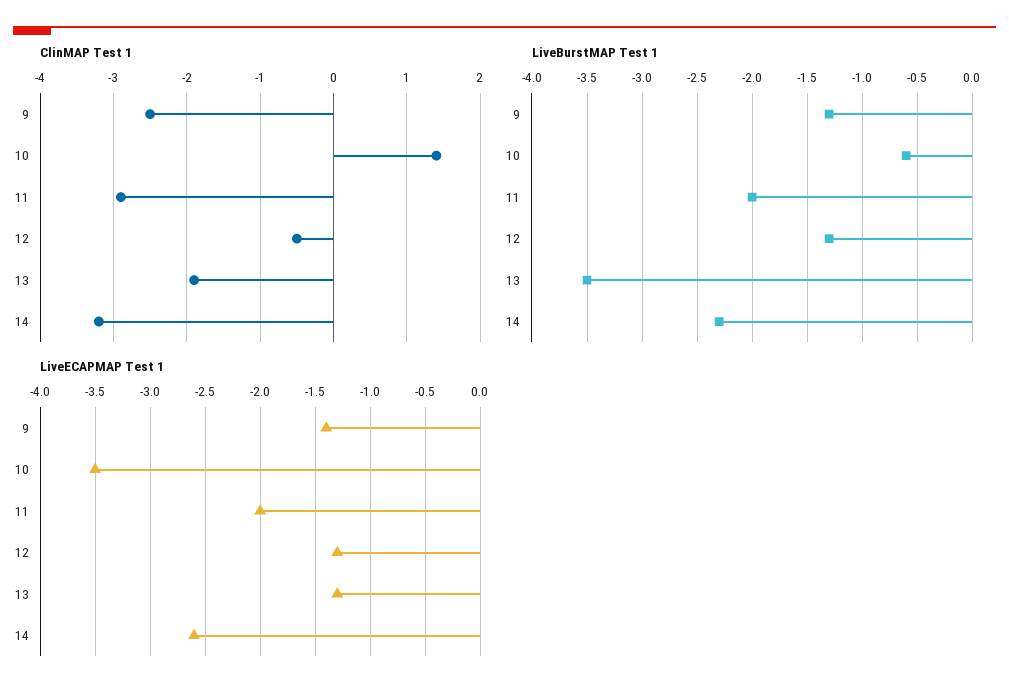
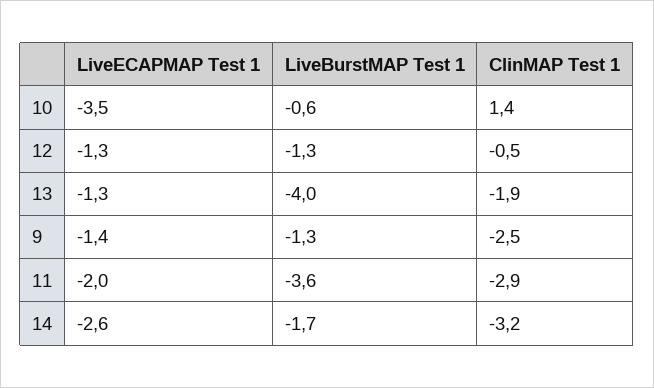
LiveBurstMAP Test 1, 11: -2 -> -3.6
LiveBurstMAP Test 1, 13: -3.5 -> -4
LiveBurstMAP Test 1, 14: -2.3 -> -1.7

